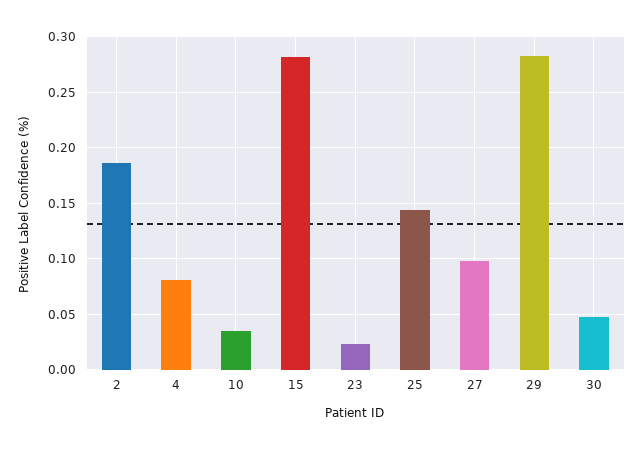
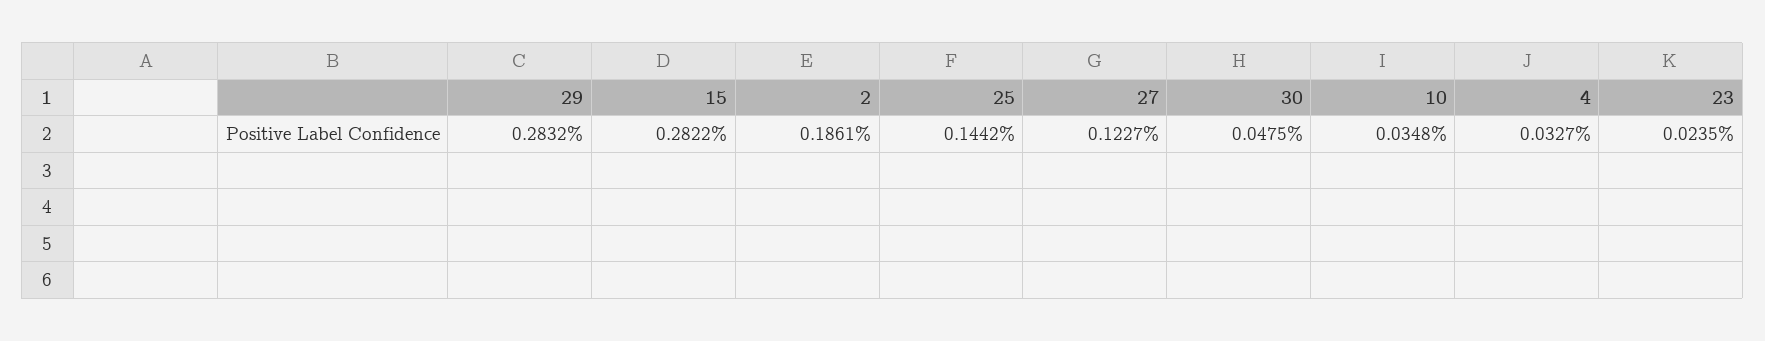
4: 0.08 -> 0.0327
27: 0.1 -> 0.1227

